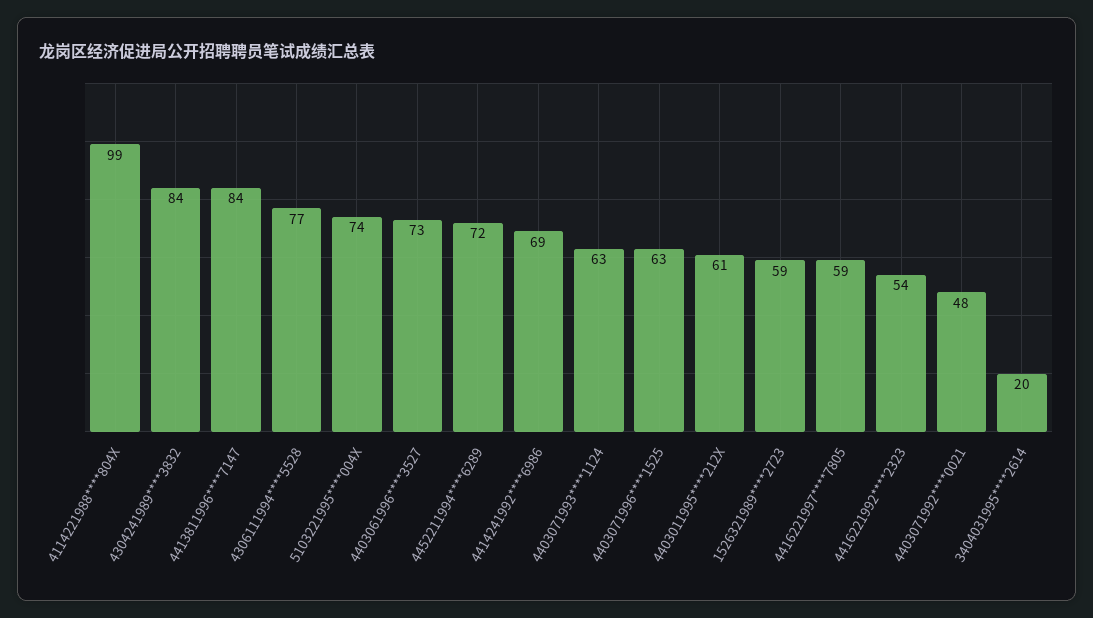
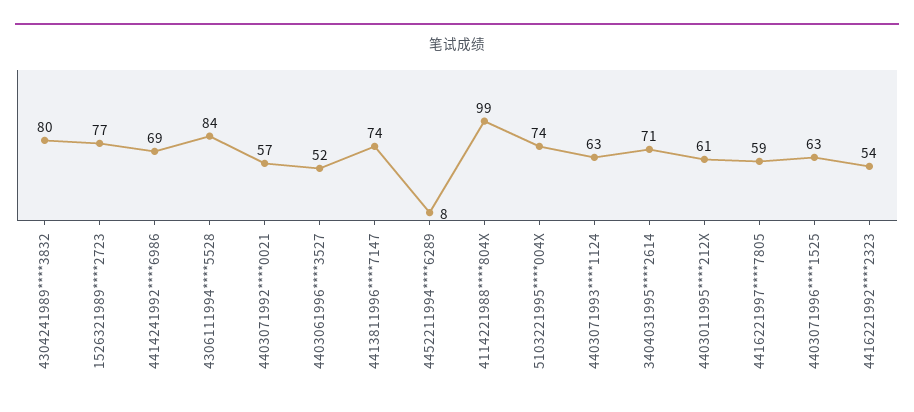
4304241989****3832: 84 -> 80
4413811996****7147: 84 -> 74
4306111994****5528: 77 -> 84
4403061996****3527: 73 -> 52
4452211994****6289: 72 -> 8
1526321989****2723: 59 -> 77
4403071992****0021: 48 -> 57
3404031995****2614: 20 -> 71

